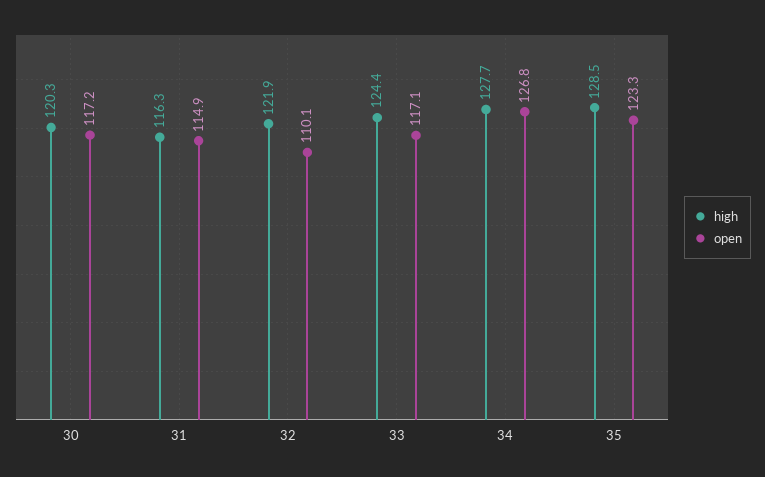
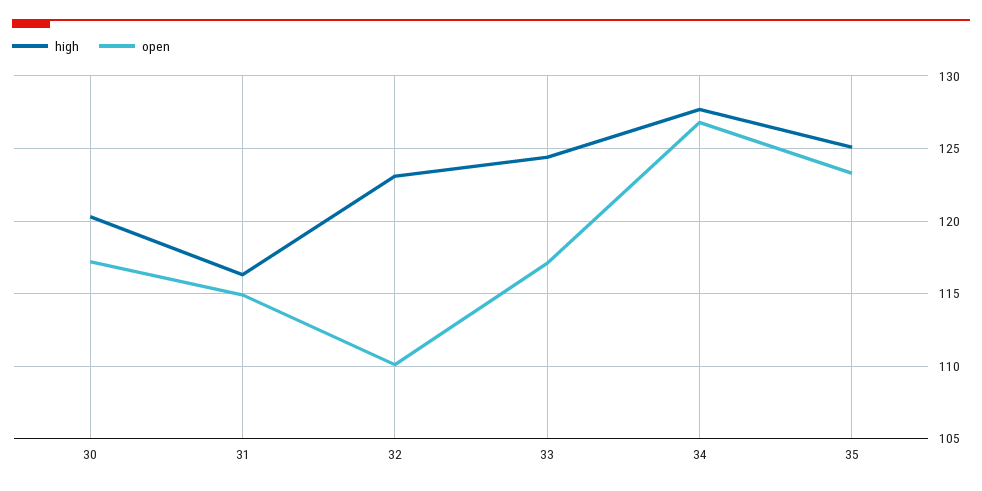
high, 32: 121.9 -> 123
high, 35: 128.5 -> 125

